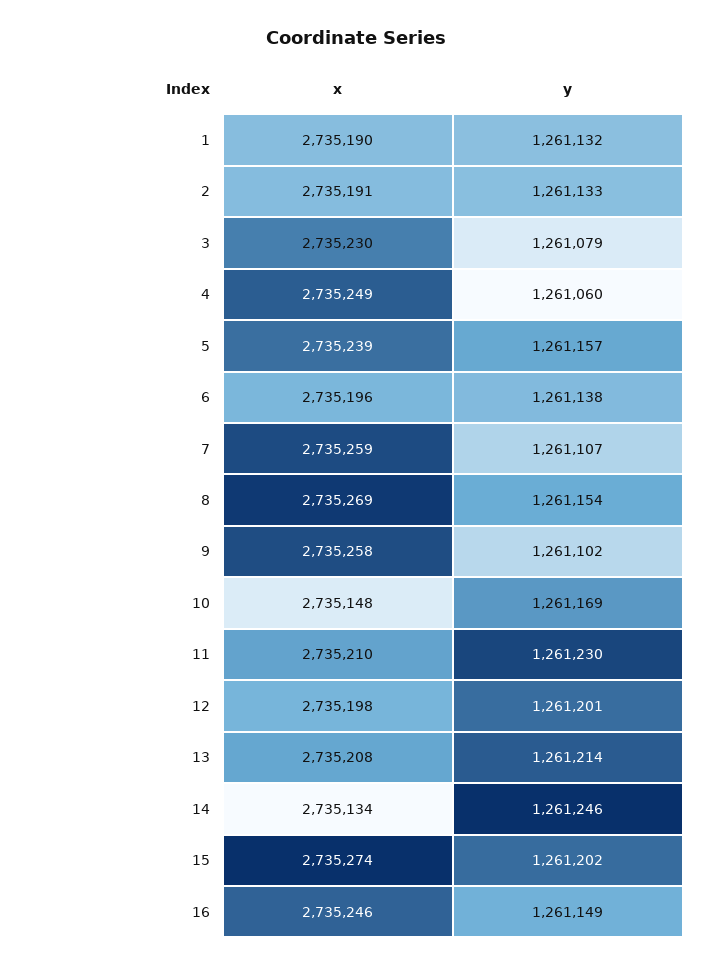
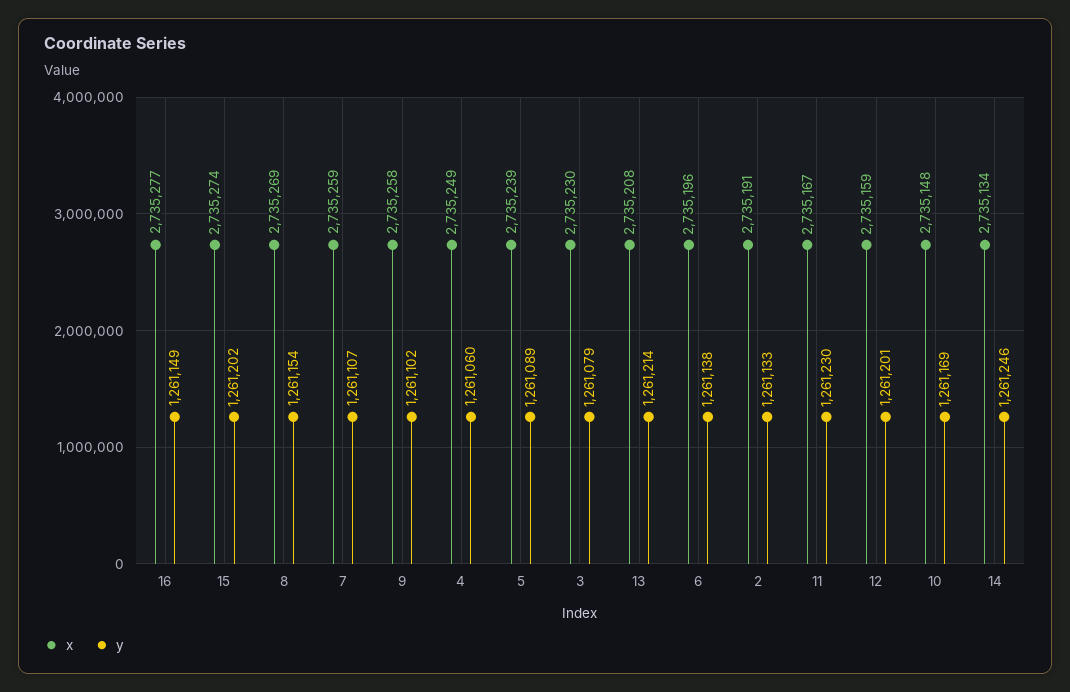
x, 1: 2735190 -> none
y, 1: 1261132 -> none
y, 5: 1261157 -> 1261089
x, 11: 2735210 -> 2735167
x, 12: 2735198 -> 2735159
x, 16: 2735246 -> 2735277

